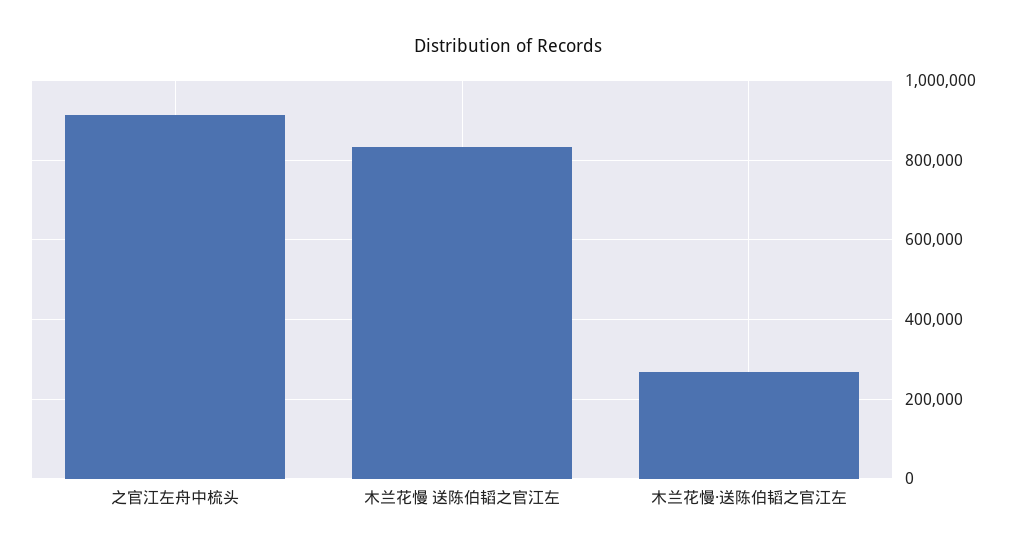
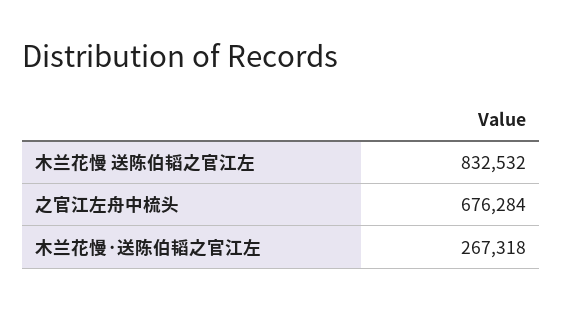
之官江左舟中梳头: 920000 -> 676284

